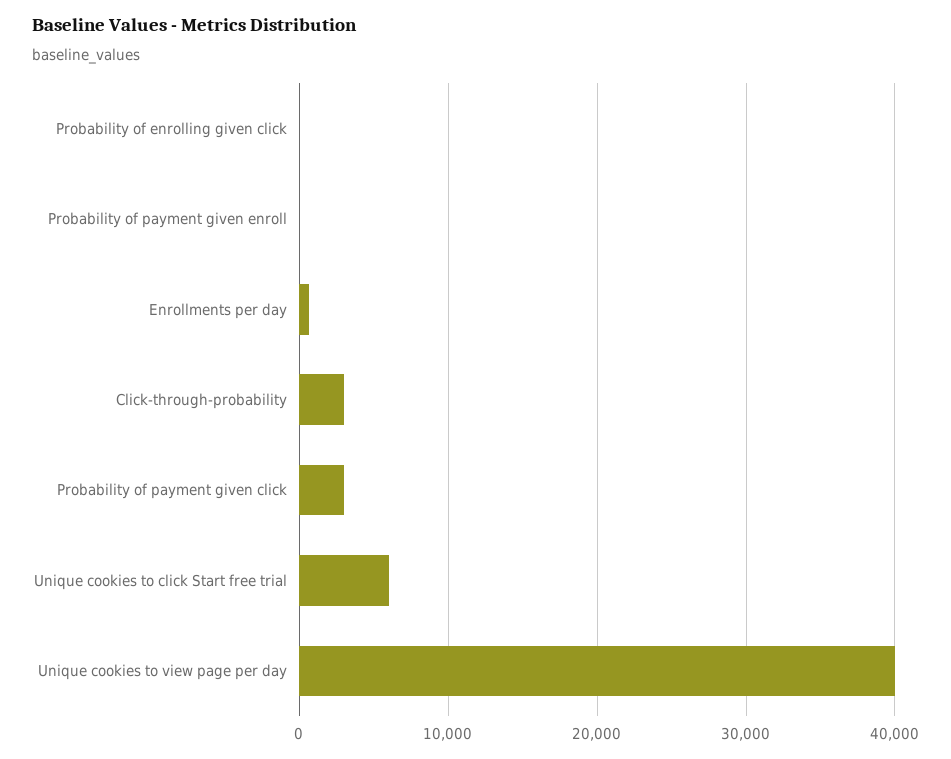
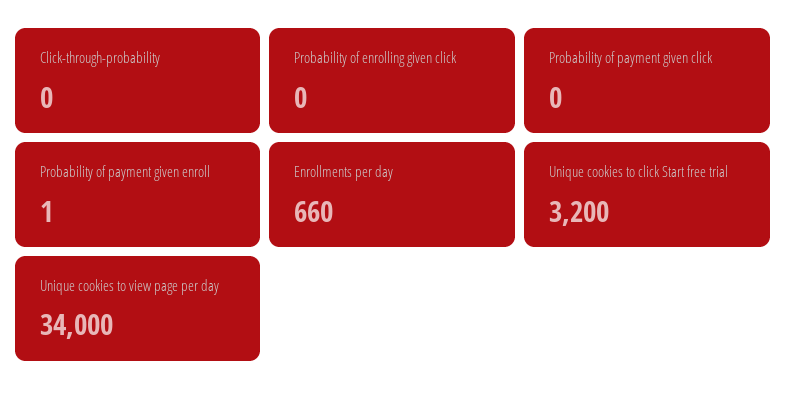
Click-through-probability: 3000 -> 0
Probability of payment given click: 3000 -> 0
Unique cookies to click Start free trial: 6000 -> 3200
Unique cookies to view page per day: 40000 -> 34000

